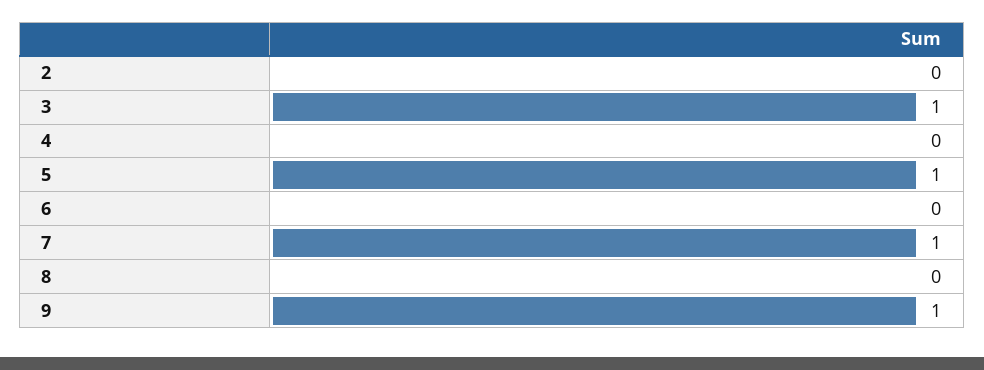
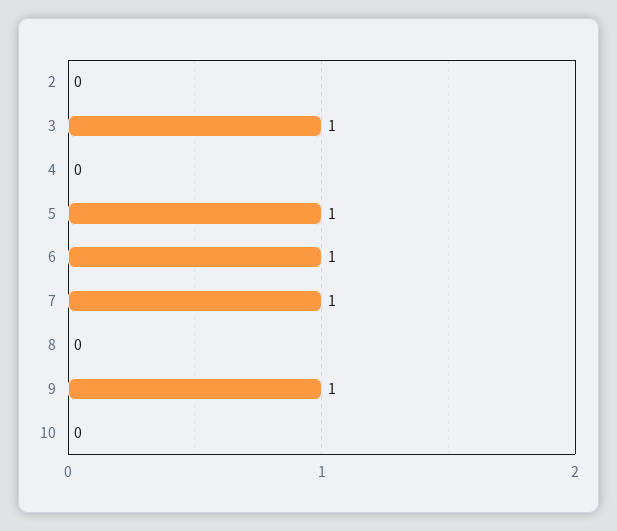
6: 0 -> 1
10: none -> 0

